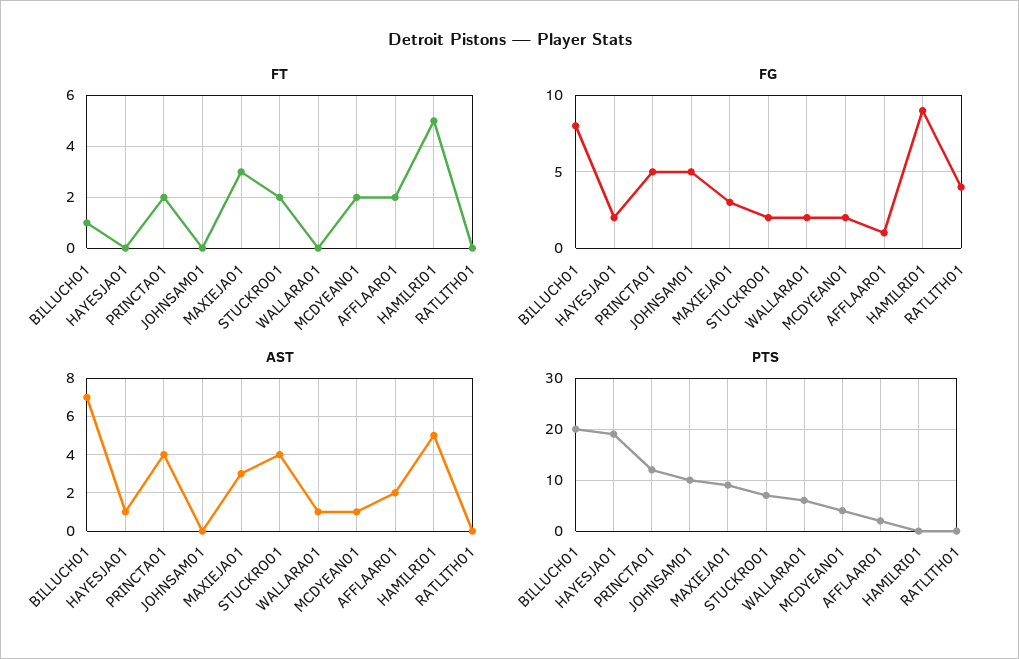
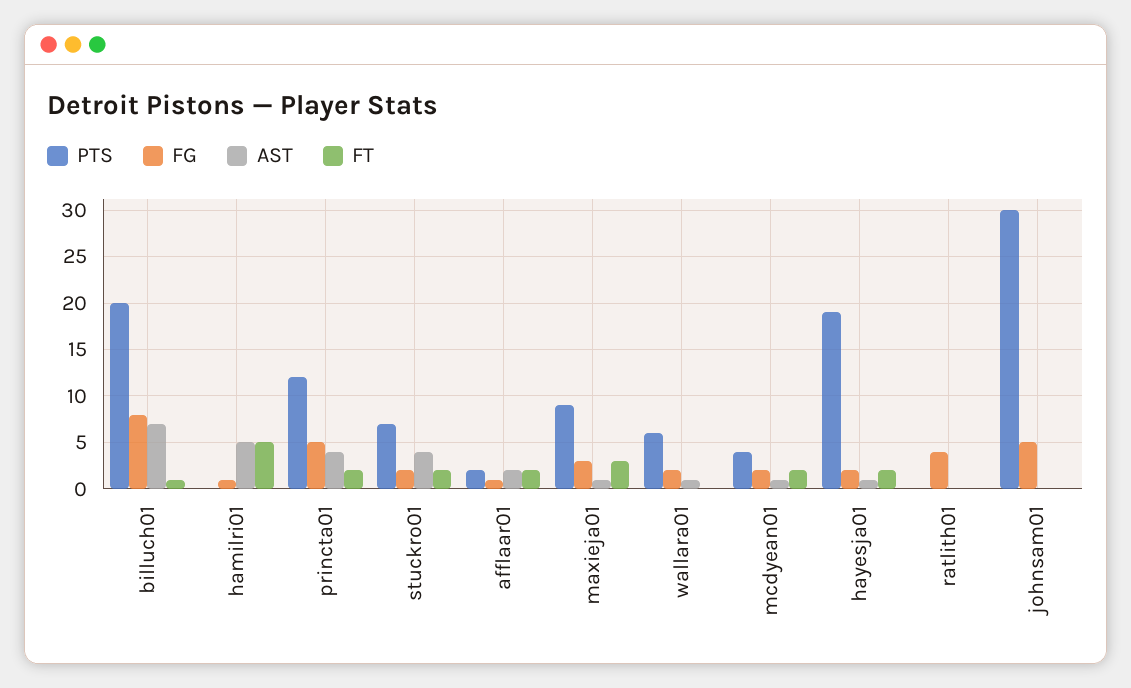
FT, HAYESJA01: 0 -> 2
FG, HAMILRI01: 9 -> 1
AST, MAXIEJA01: 3 -> 1
PTS, JOHNSAM01: 10 -> 30

